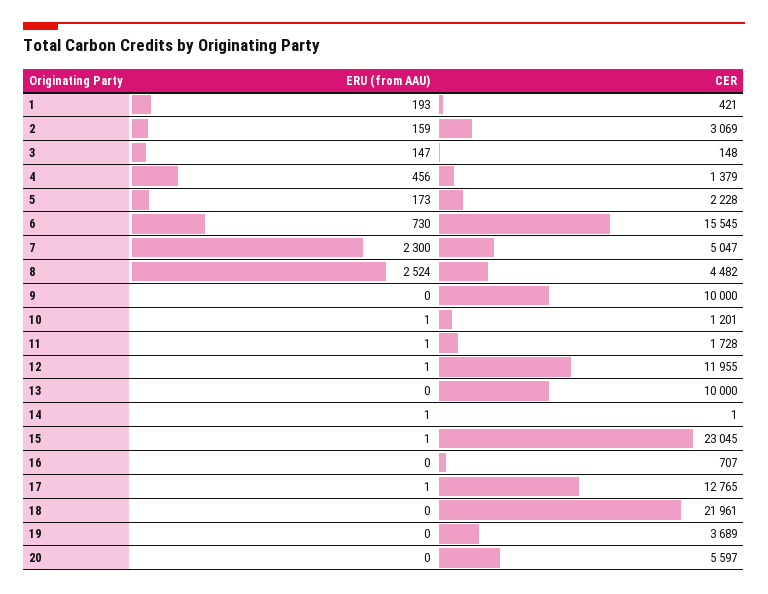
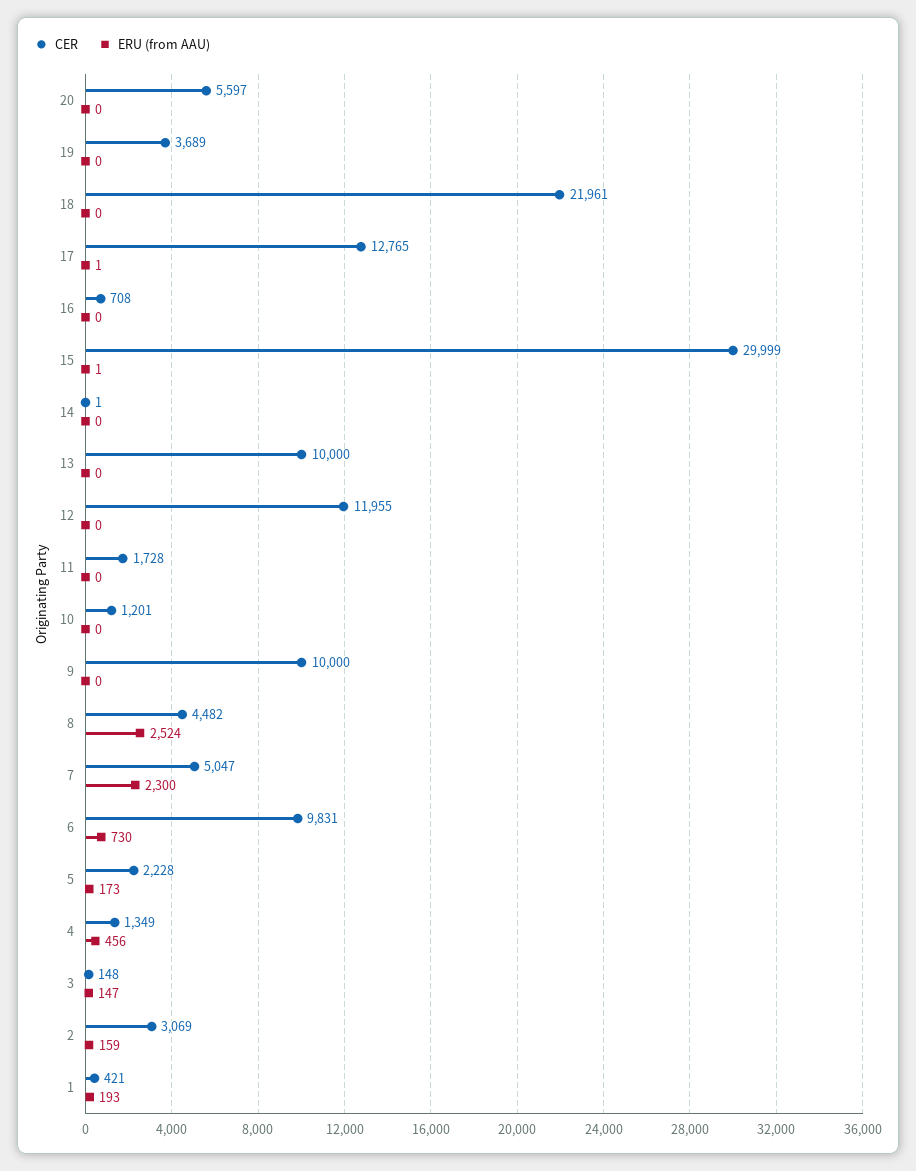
CER, 4: 1379 -> 1349
CER, 6: 15545 -> 9831
ERU (from AAU), 10: 1 -> 0
ERU (from AAU), 11: 1 -> 0
ERU (from AAU), 12: 1 -> 0
ERU (from AAU), 14: 1 -> 0
CER, 15: 23045 -> 29999
CER, 16: 707 -> 708

